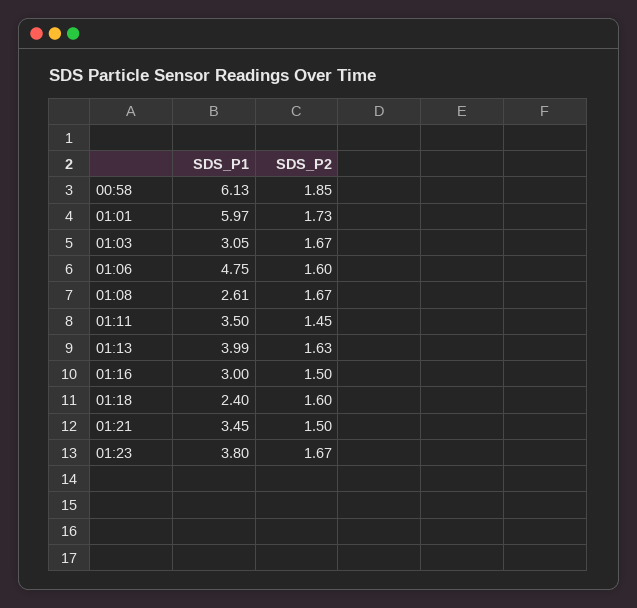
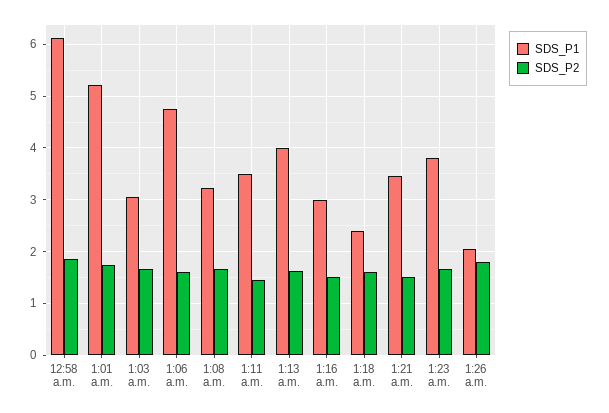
SDS_P1, 01:01: 5.97 -> 5.2
SDS_P1, 01:08: 2.61 -> 3.2
SDS_P1, 1:26 a.m.: none -> 2
SDS_P2, 1:26 a.m.: none -> 1.8

